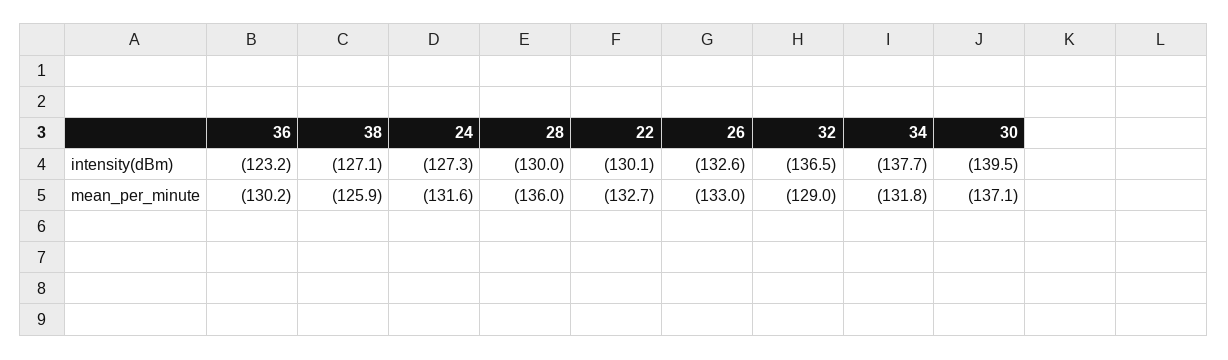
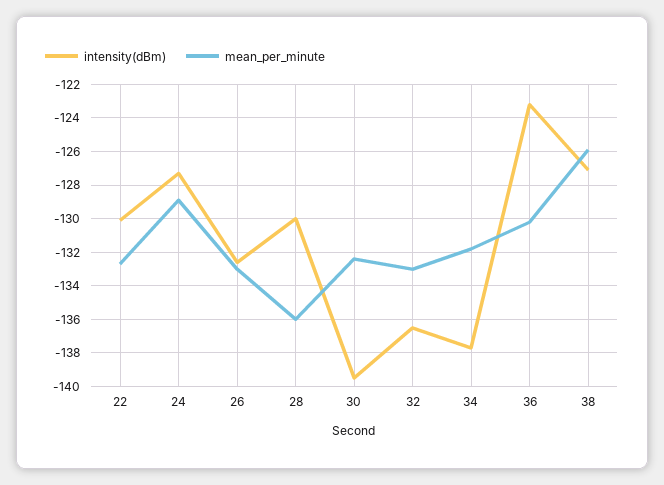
mean_per_minute, 24: -131.6 -> -129
mean_per_minute, 32: -129 -> -133
mean_per_minute, 30: -137.1 -> -132.5

